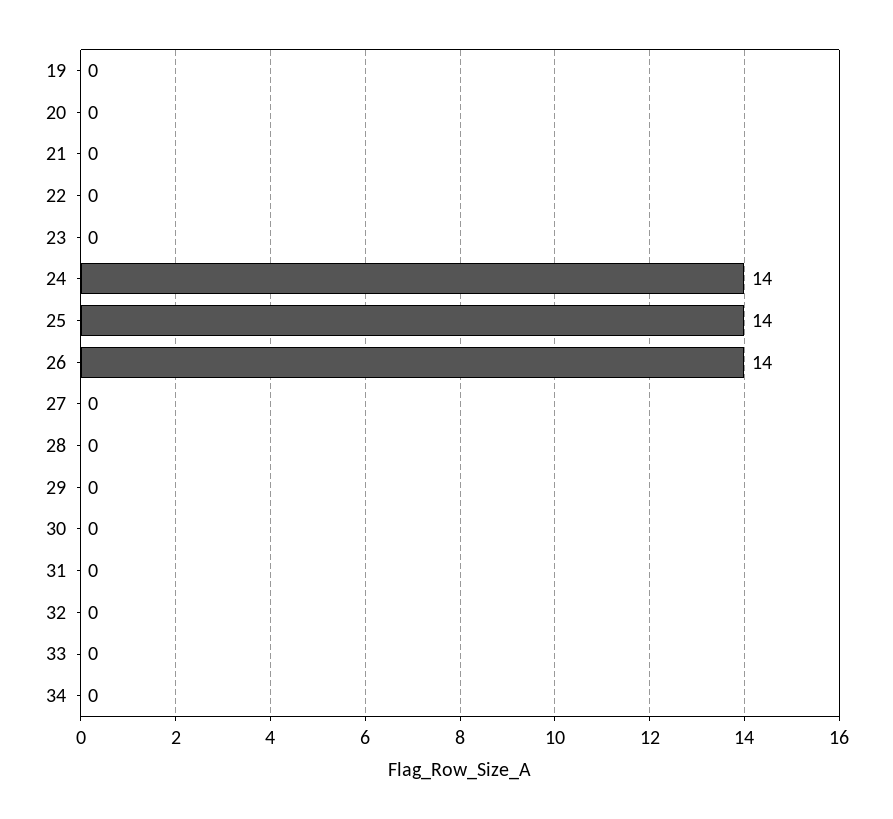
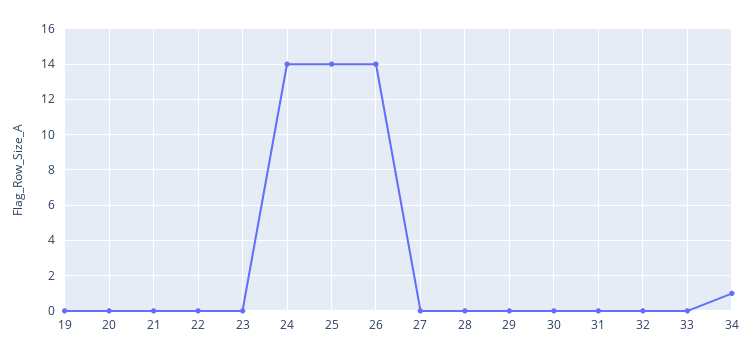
34: 0 -> 1

